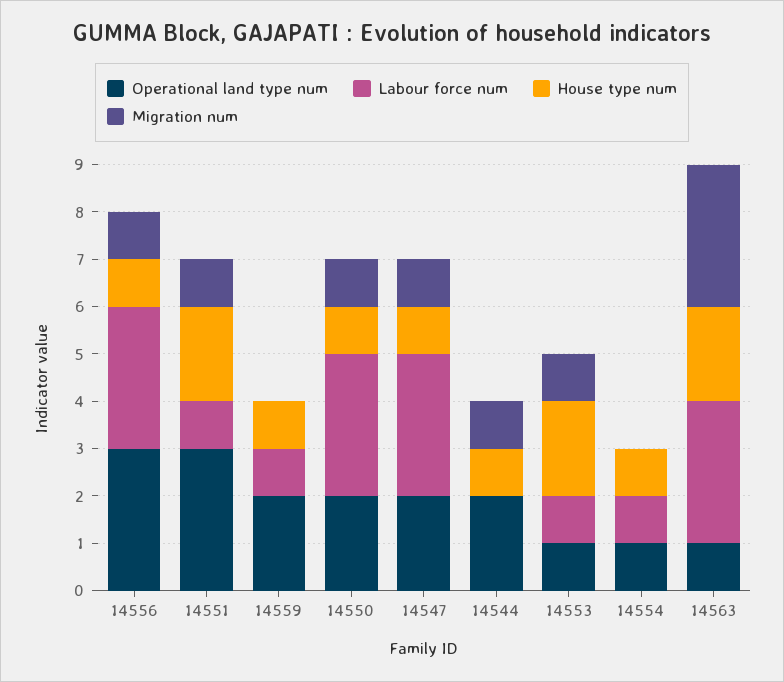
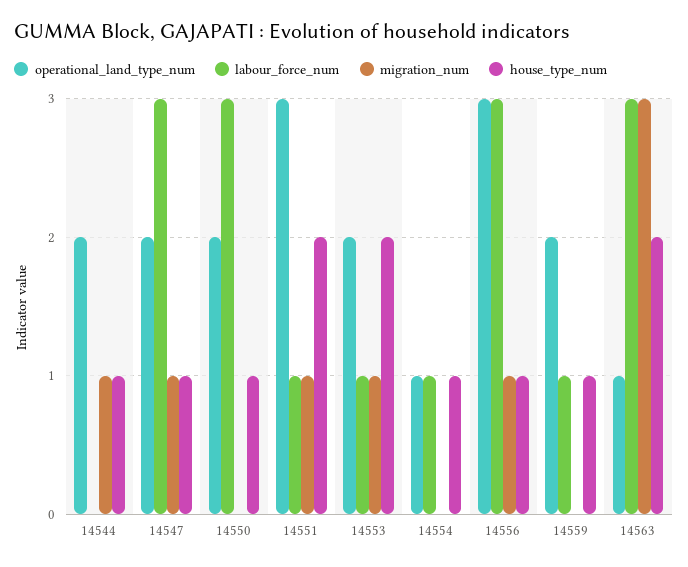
Migration num, 14550: 1 -> 0
Operational land type num, 14553: 1 -> 2

